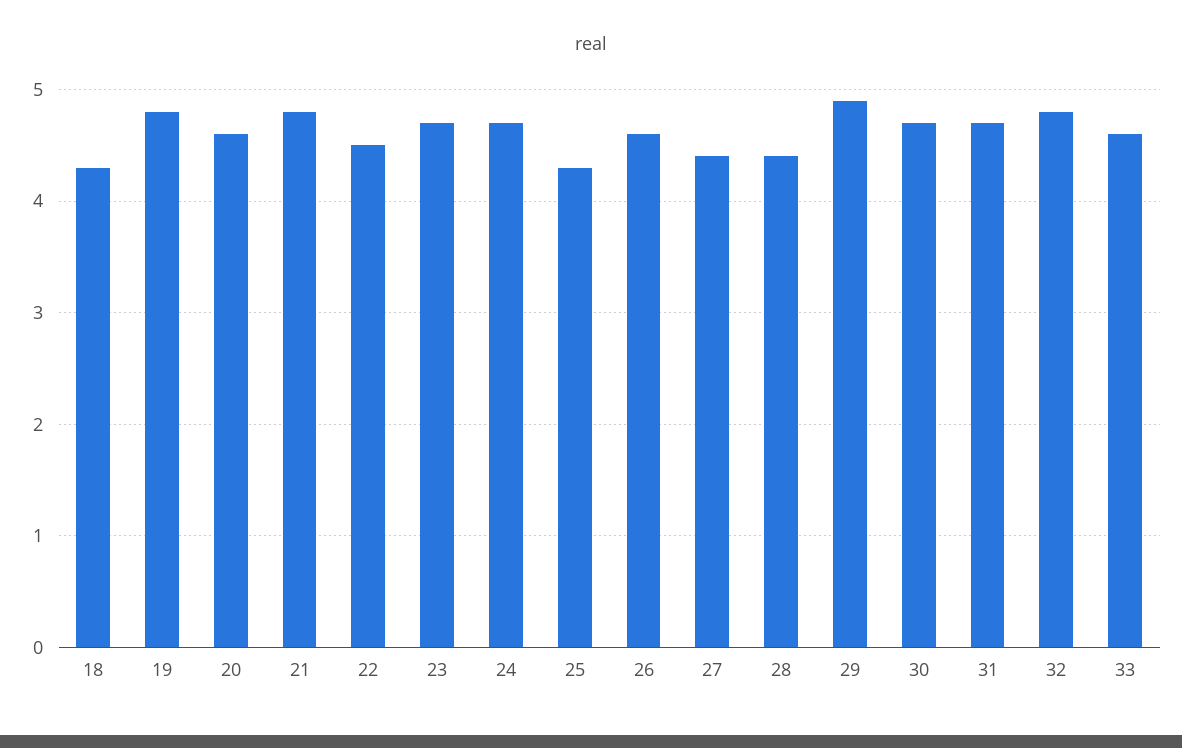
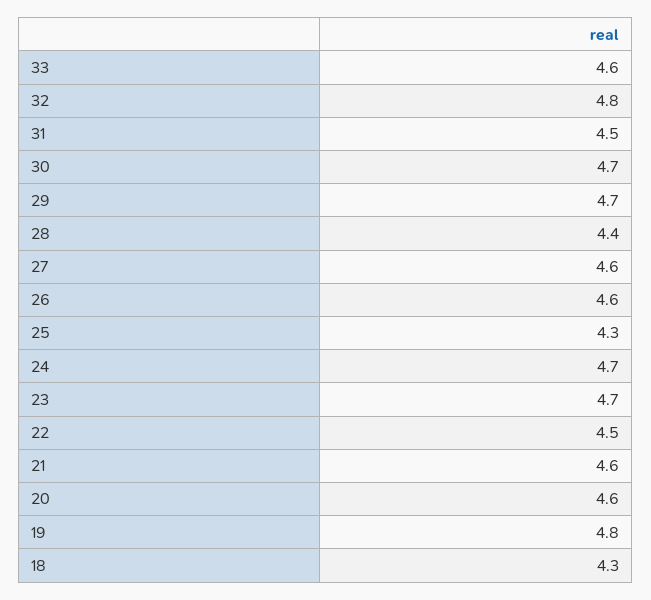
21: 4.8 -> 4.6
27: 4.4 -> 4.6
29: 4.9 -> 4.7
31: 4.7 -> 4.5

